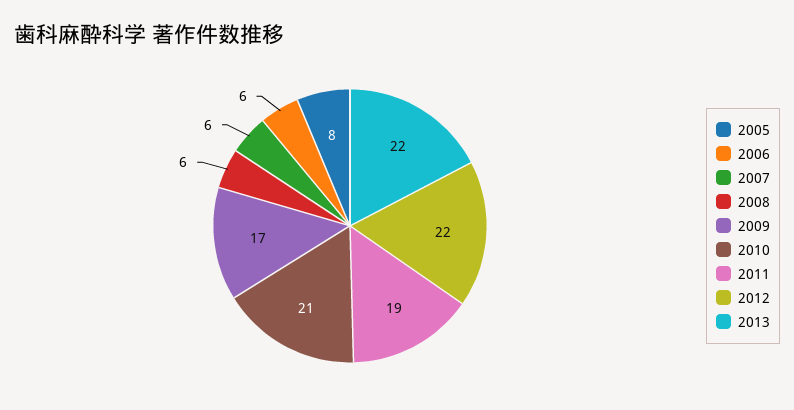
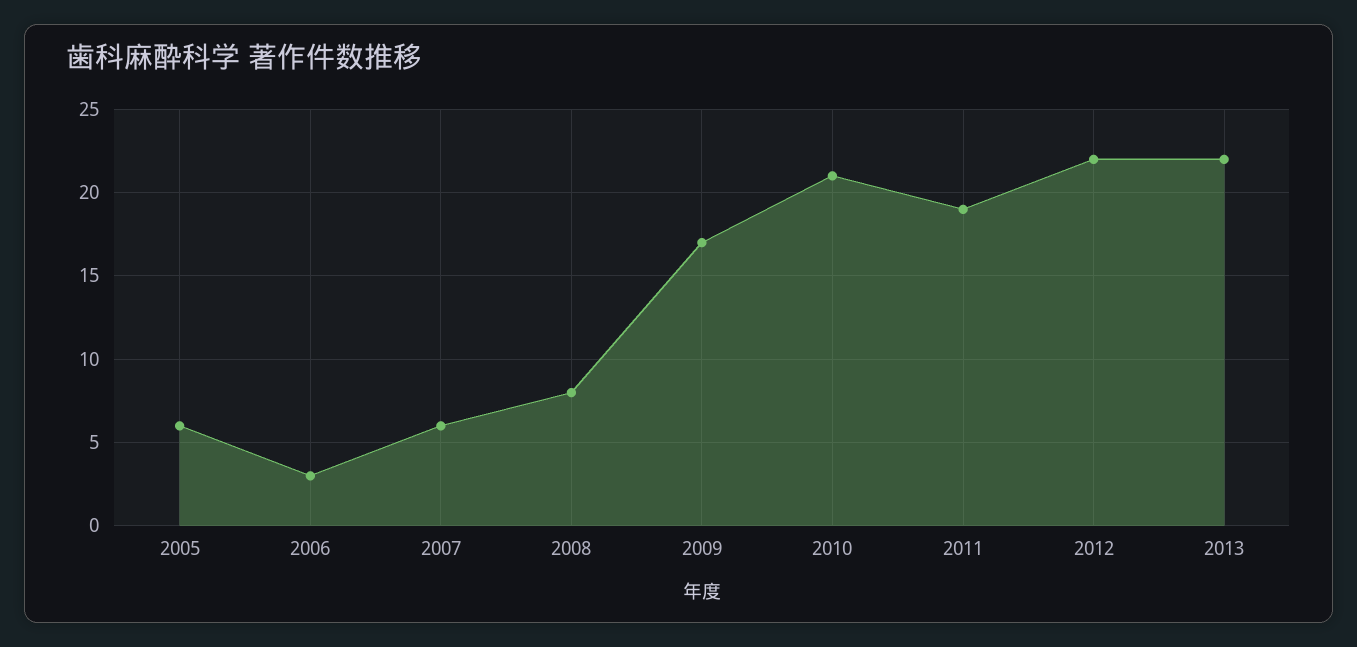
2005: 8 -> 6
2006: 6 -> 3
2008: 6 -> 8

